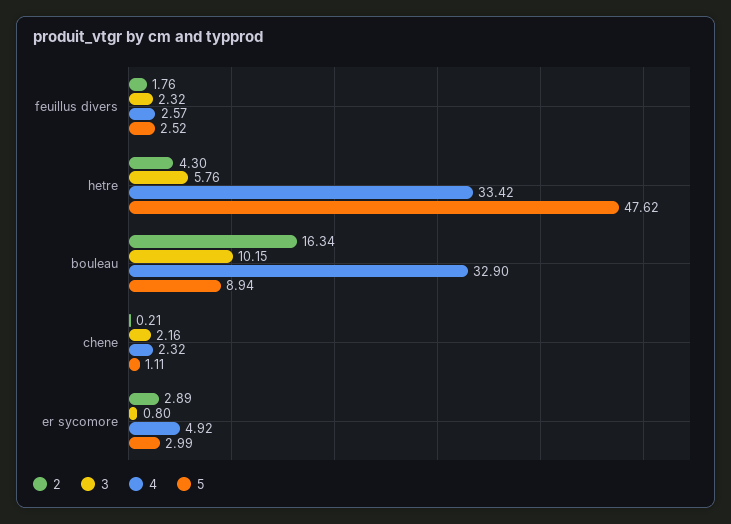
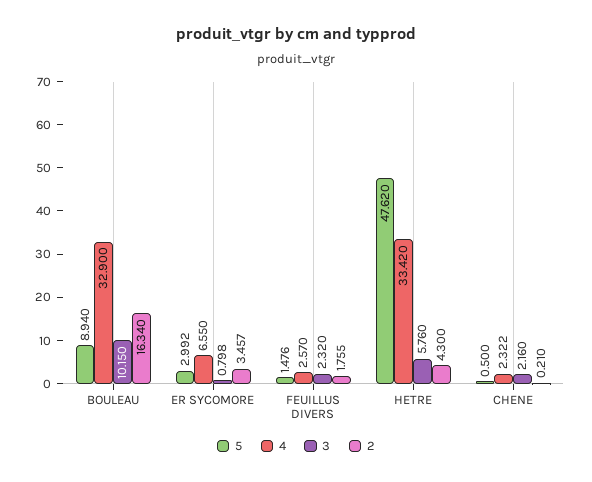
5, feuillus divers: 2.52 -> 1.476
5, chene: 1.11 -> 0.5
2, er sycomore: 2.89 -> 3.457
4, er sycomore: 4.92 -> 6.55

